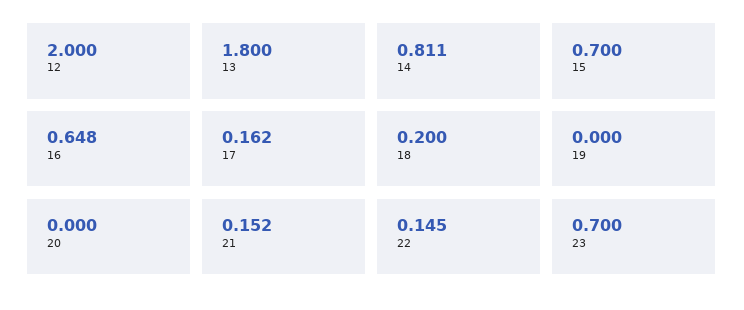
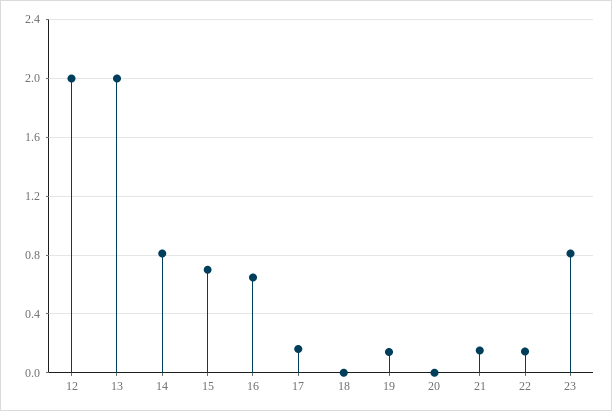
13: 1.8 -> 2
18: 0.2 -> 0
19: 0 -> 0.15
23: 0.7 -> 0.8

